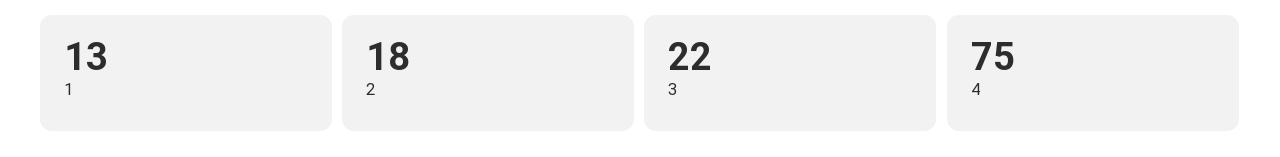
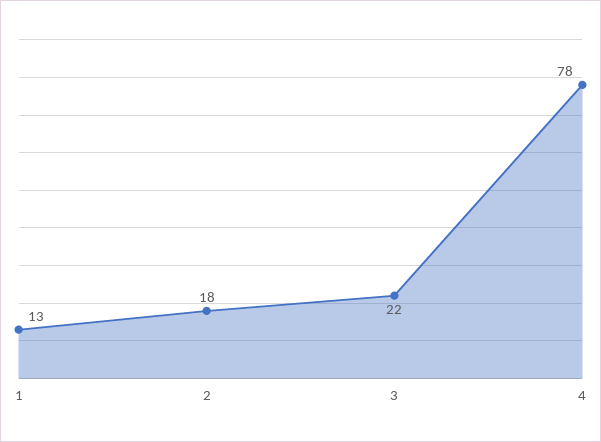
4: 75 -> 78

